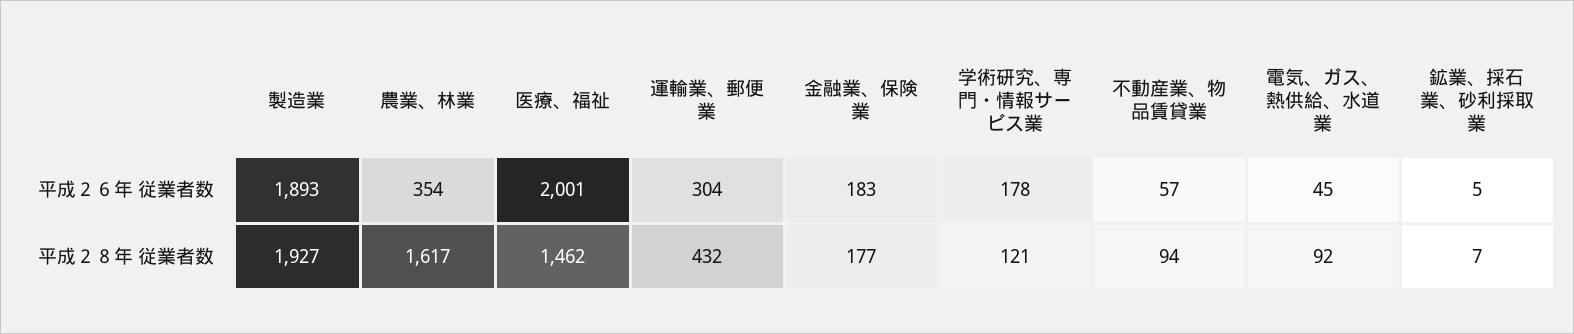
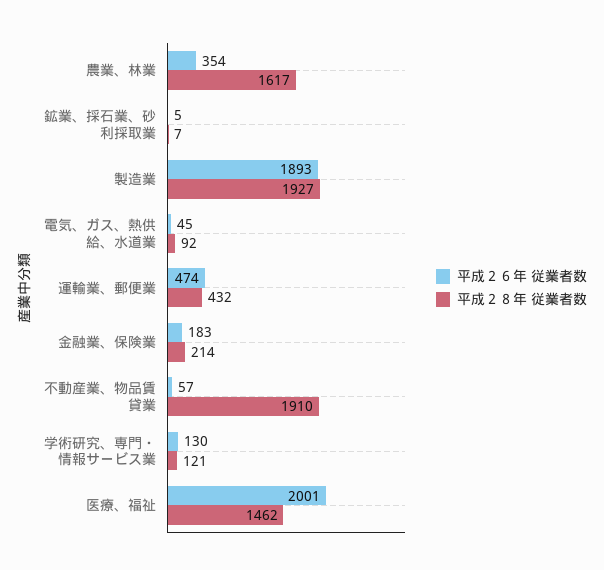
平成２６年 従業者数, 運輸業、郵便業: 304 -> 474
平成２６年 従業者数, 学術研究、専門・情報サービス業: 178 -> 130
平成２８年 従業者数, 金融業、保険業: 177 -> 214
平成２８年 従業者数, 不動産業、物品賃貸業: 94 -> 1910

